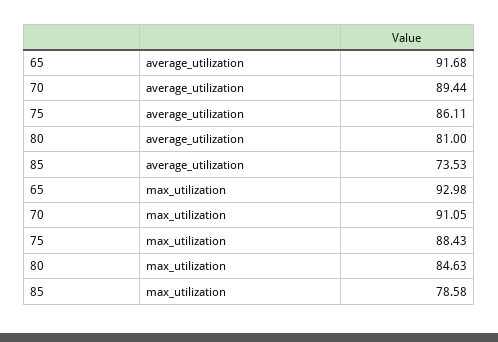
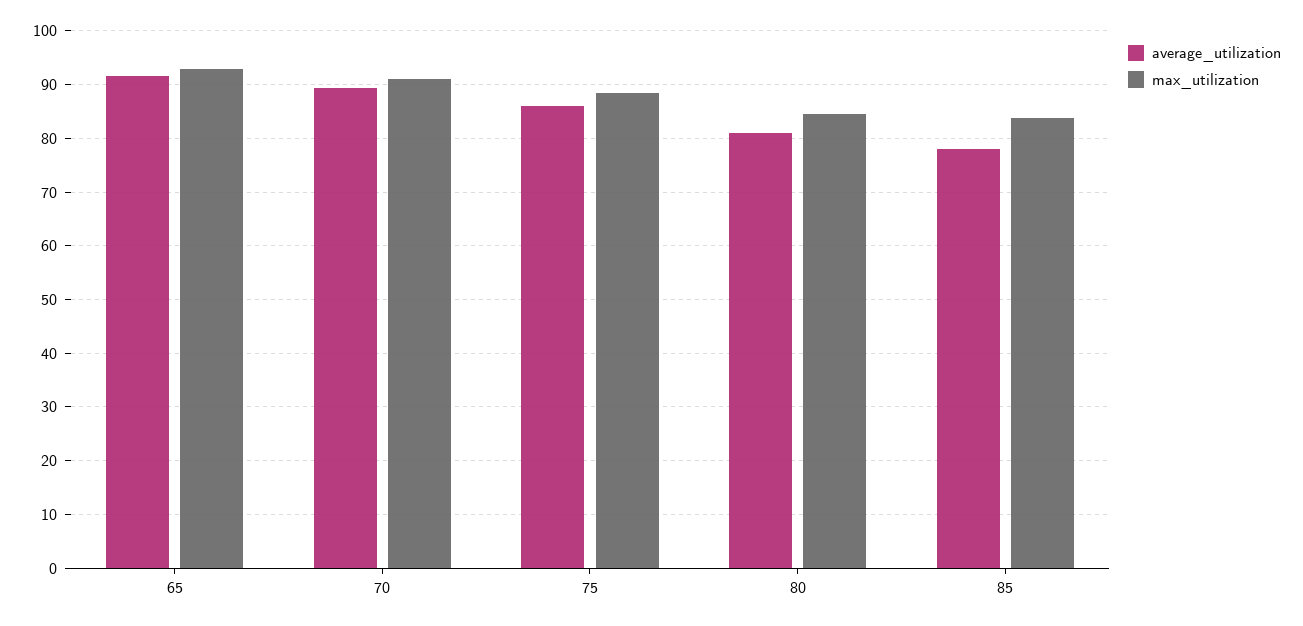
average_utilization, 85: 73.53 -> 78
max_utilization, 85: 78.58 -> 84

